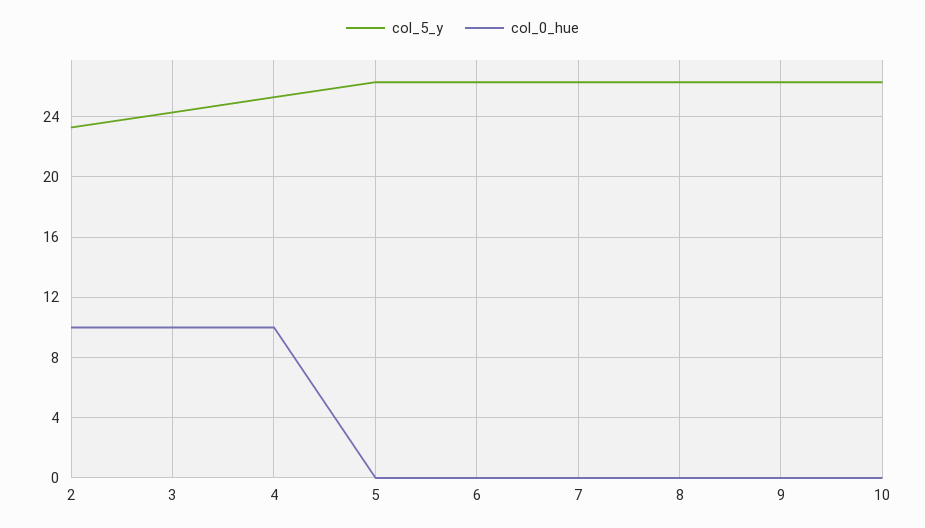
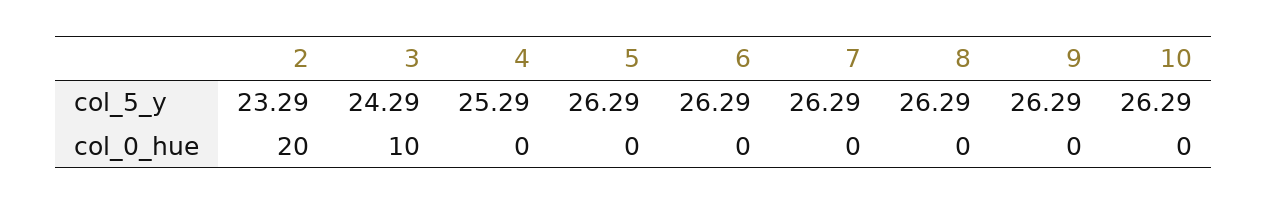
col_0_hue, 2: 10 -> 20
col_0_hue, 4: 10 -> 0

